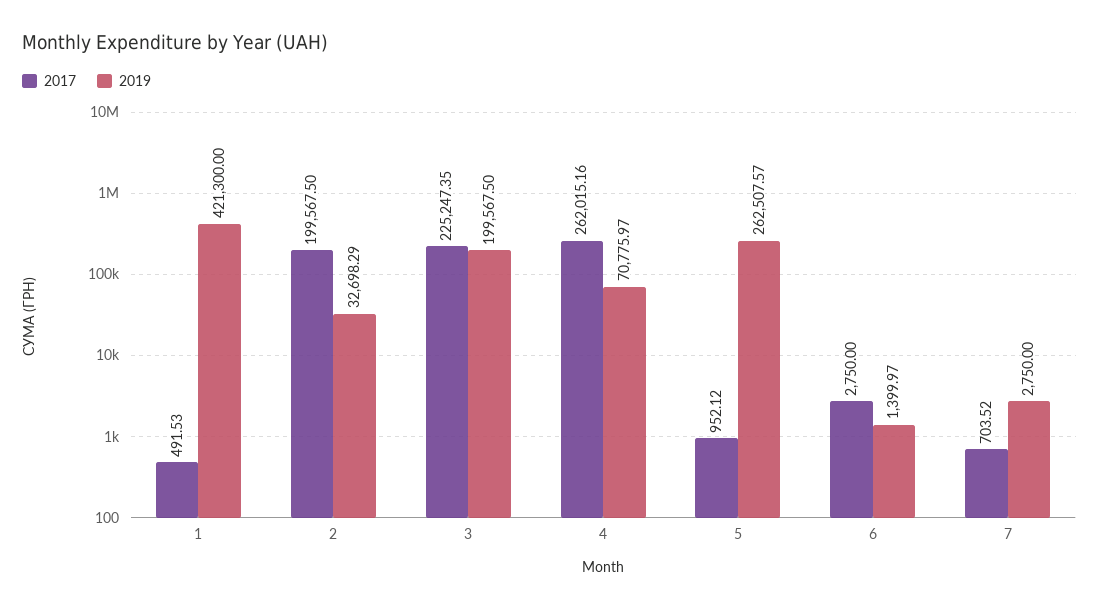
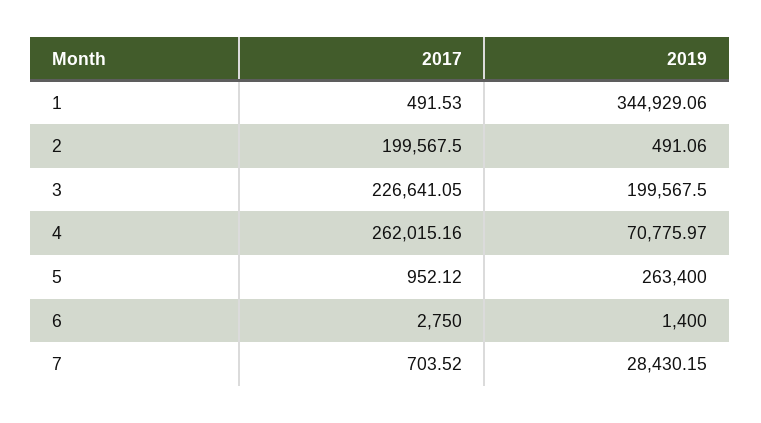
2019, 1: 421300 -> 344929.06
2019, 2: 32698.29 -> 491.06
2017, 3: 225247.35 -> 226641.05
2019, 5: 262507.57 -> 263400
2019, 6: 1399.97 -> 1400
2019, 7: 2750 -> 28430.15

